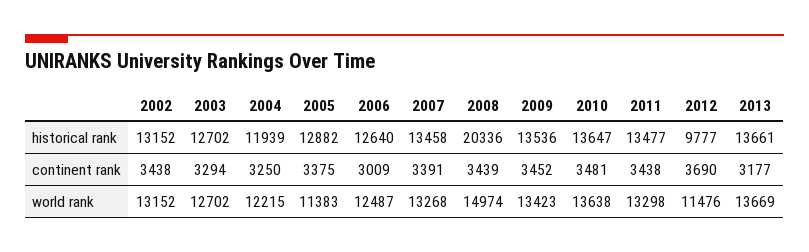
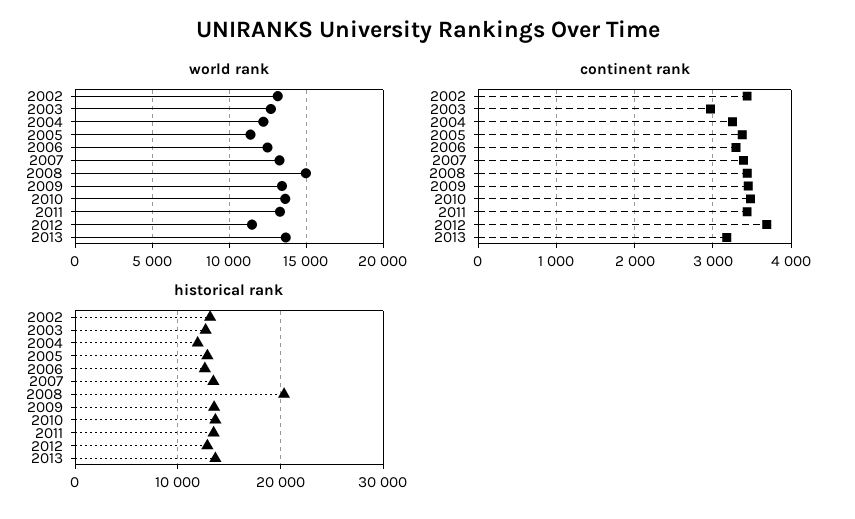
historical rank, 2012: 9777 -> 13000
continent rank, 2003: 3294 -> 3000
continent rank, 2006: 3009 -> 3300

